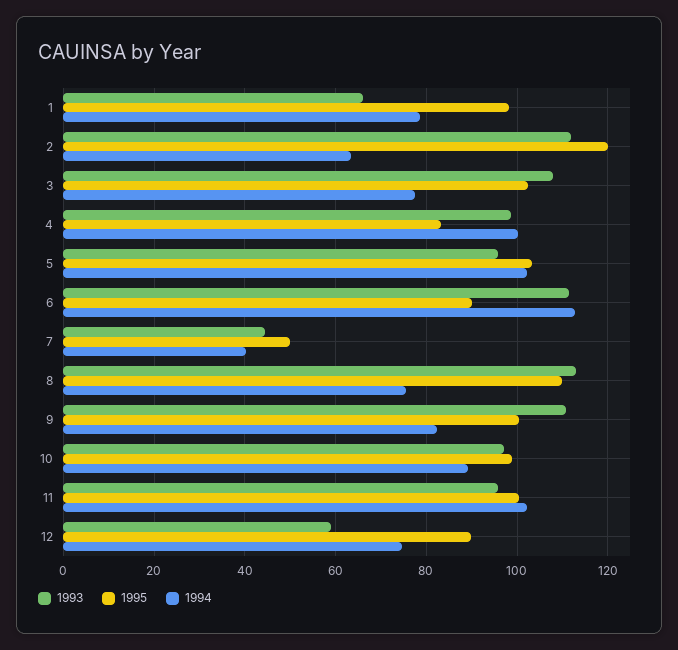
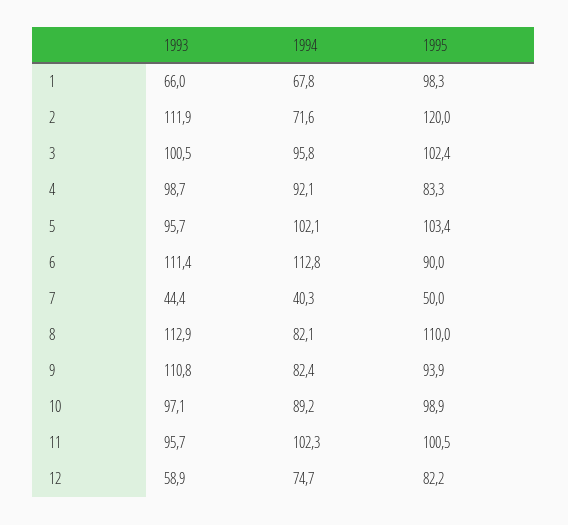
1994, 1: 78 -> 67.8
1994, 2: 64 -> 71.6
1993, 3: 108 -> 100.5
1994, 3: 78 -> 95.8
1994, 4: 100 -> 92.1
1994, 8: 76 -> 82.1
1995, 9: 100 -> 93.9
1995, 12: 90 -> 82.2

